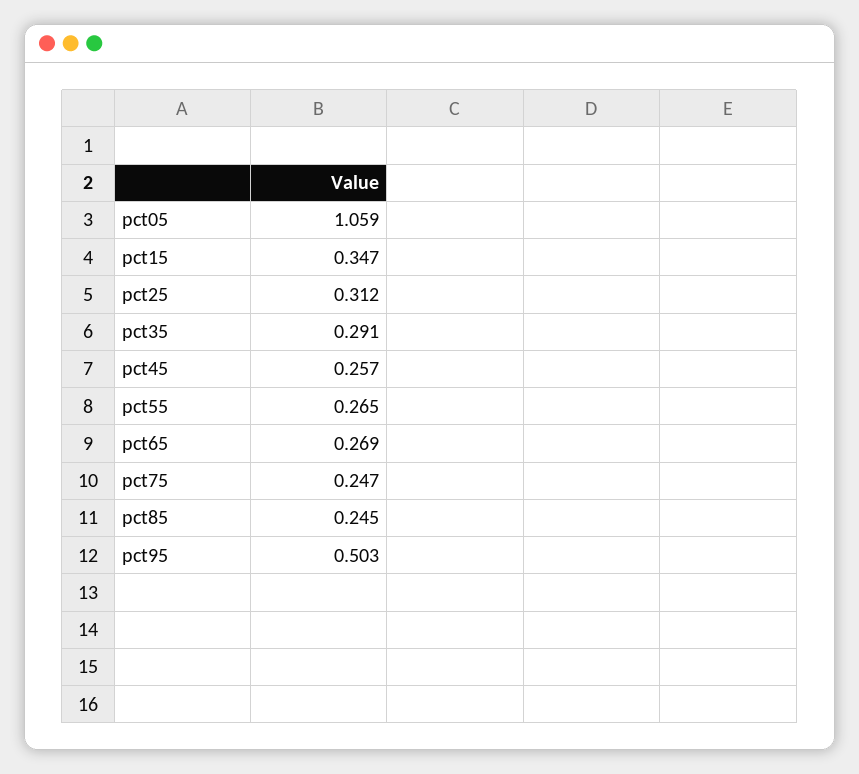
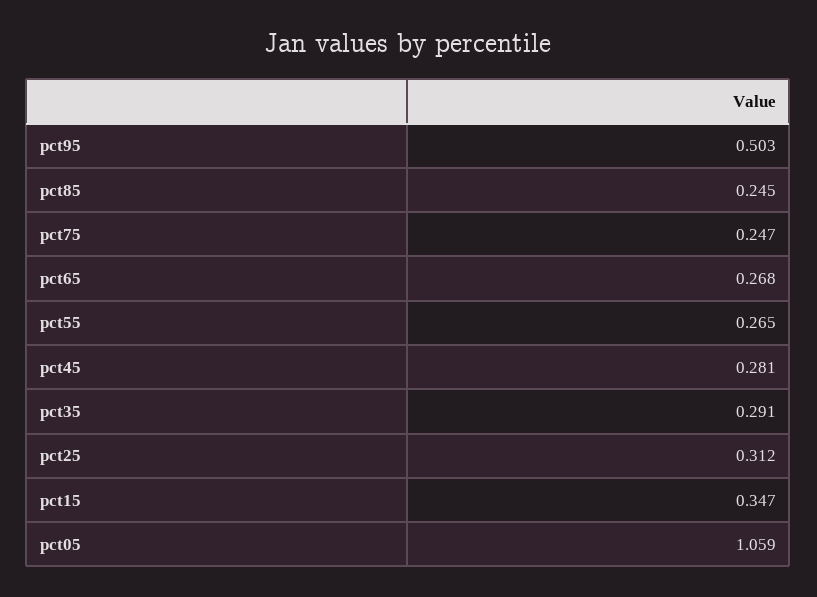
pct45: 0.257 -> 0.281
pct65: 0.269 -> 0.268

